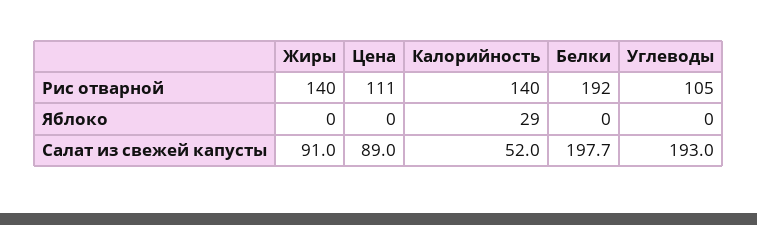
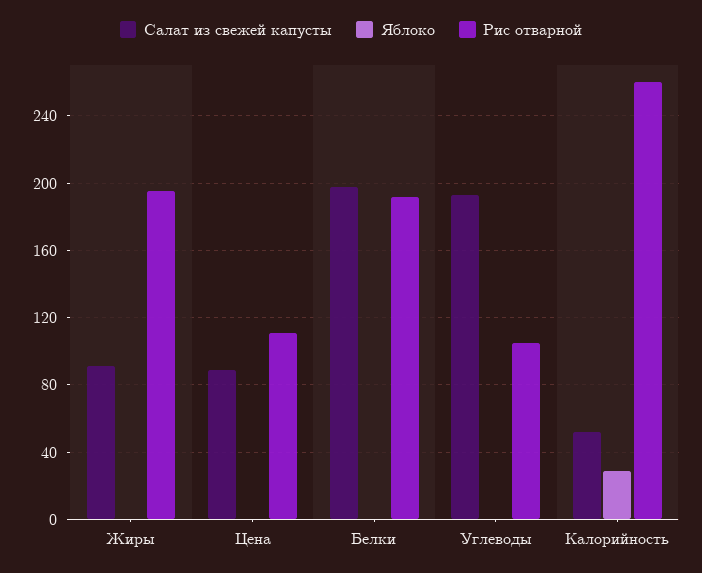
Рис отварной, Жиры: 140 -> 195
Рис отварной, Калорийность: 140 -> 260

